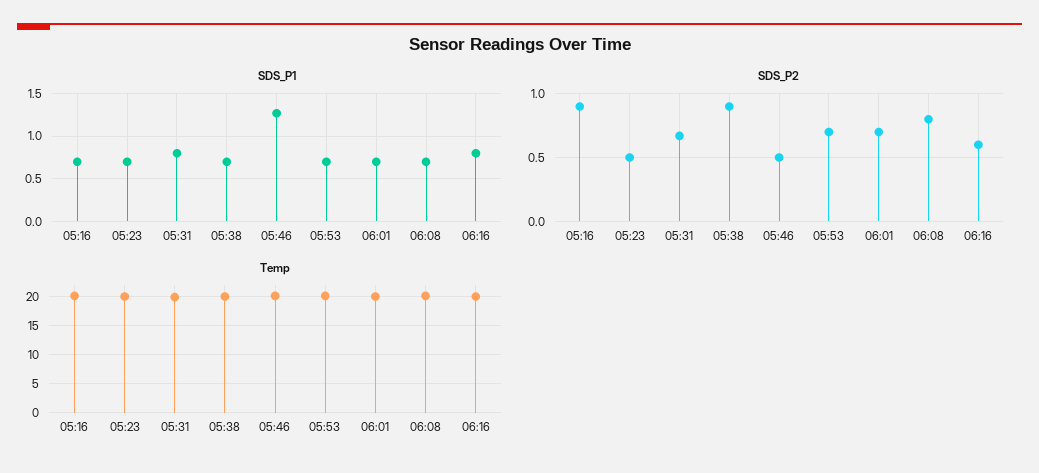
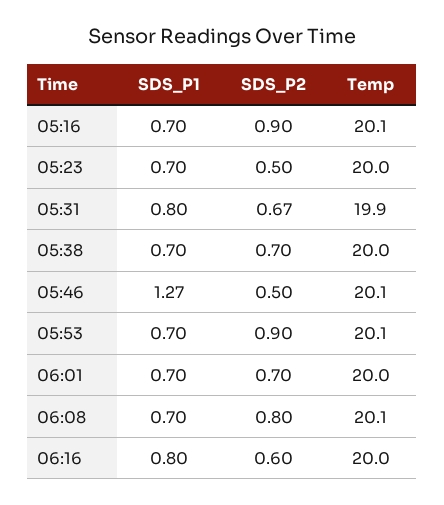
SDS_P2, 05:38: 0.9 -> 0.7
SDS_P2, 05:53: 0.7 -> 0.9

